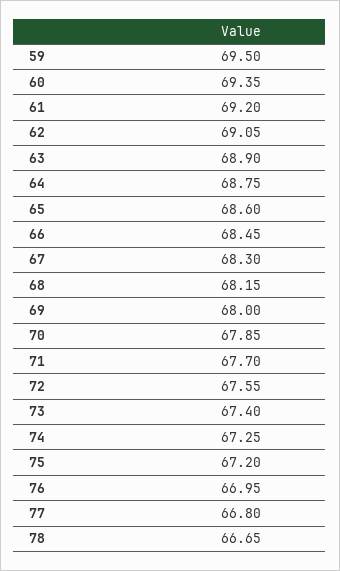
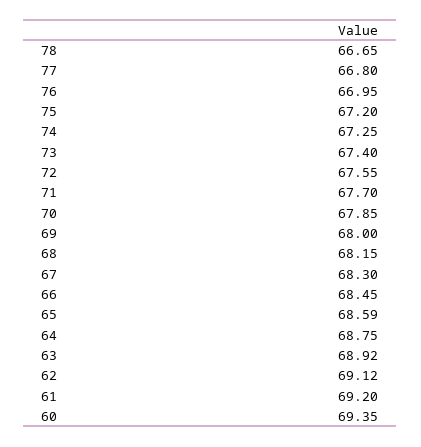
59: 69.5 -> none
62: 69.05 -> 69.12
63: 68.9 -> 68.92
65: 68.6 -> 68.59

